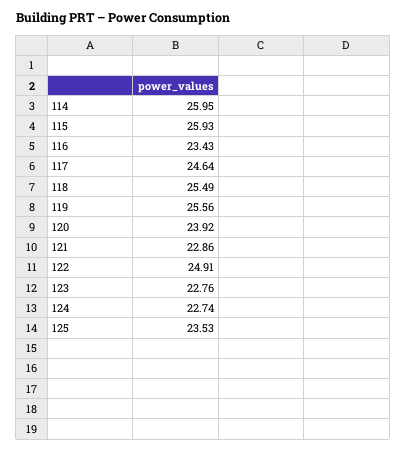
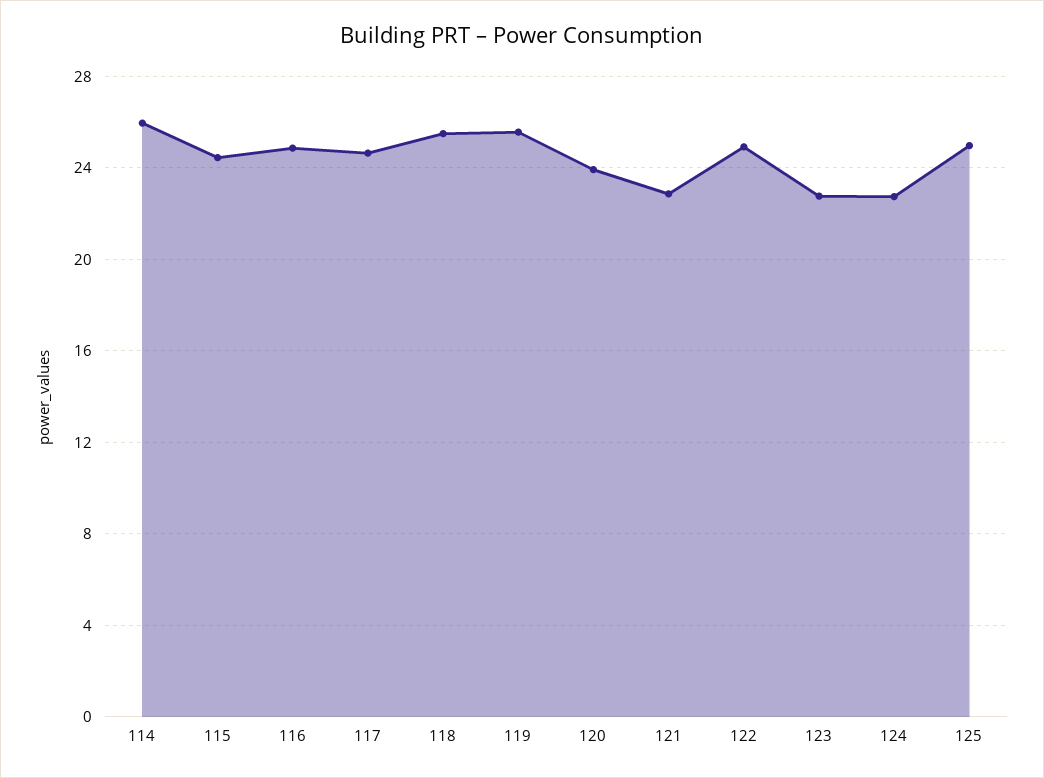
115: 25.93 -> 24.5
116: 23.43 -> 25
125: 23.53 -> 25

